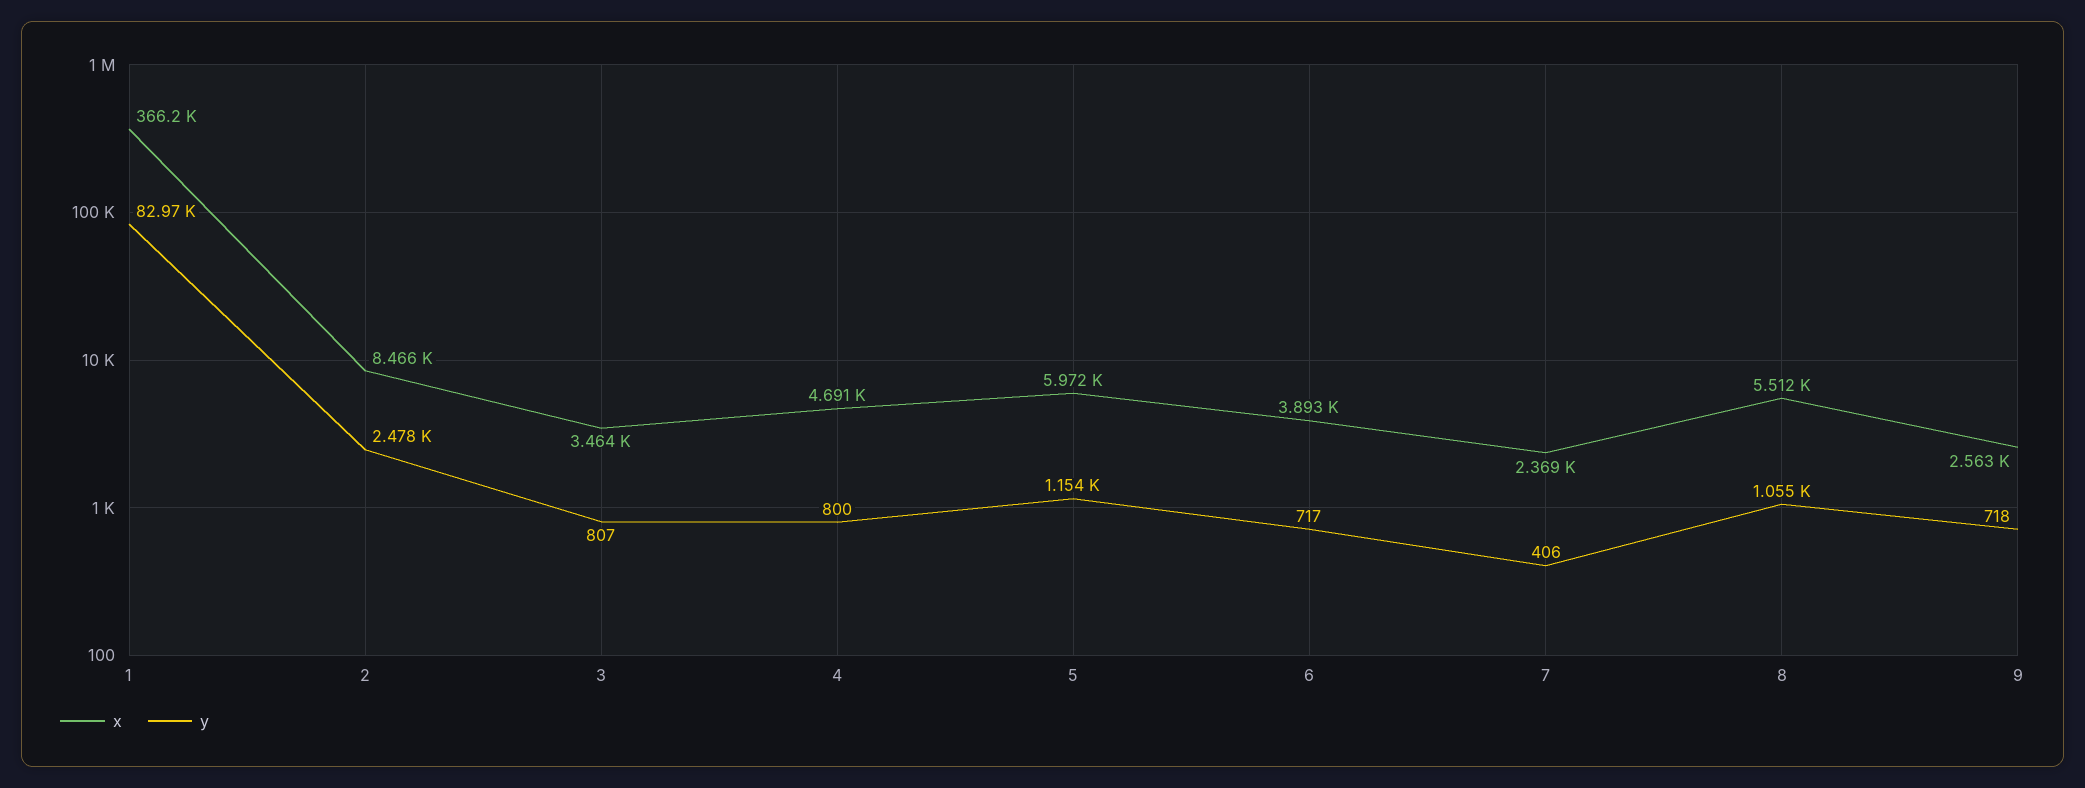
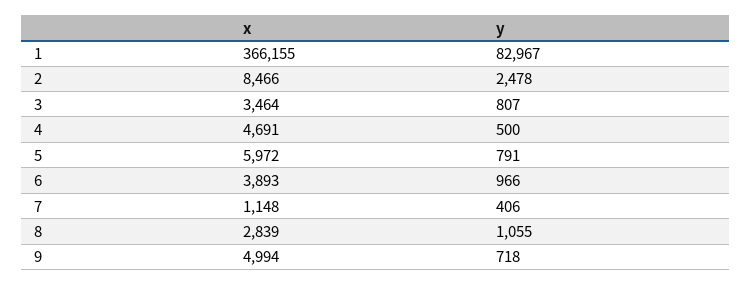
y, 4: 800 -> 500
y, 5: 1154 -> 791
y, 6: 717 -> 966
x, 7: 2369 -> 1148
x, 8: 5512 -> 2839
x, 9: 2563 -> 4994

